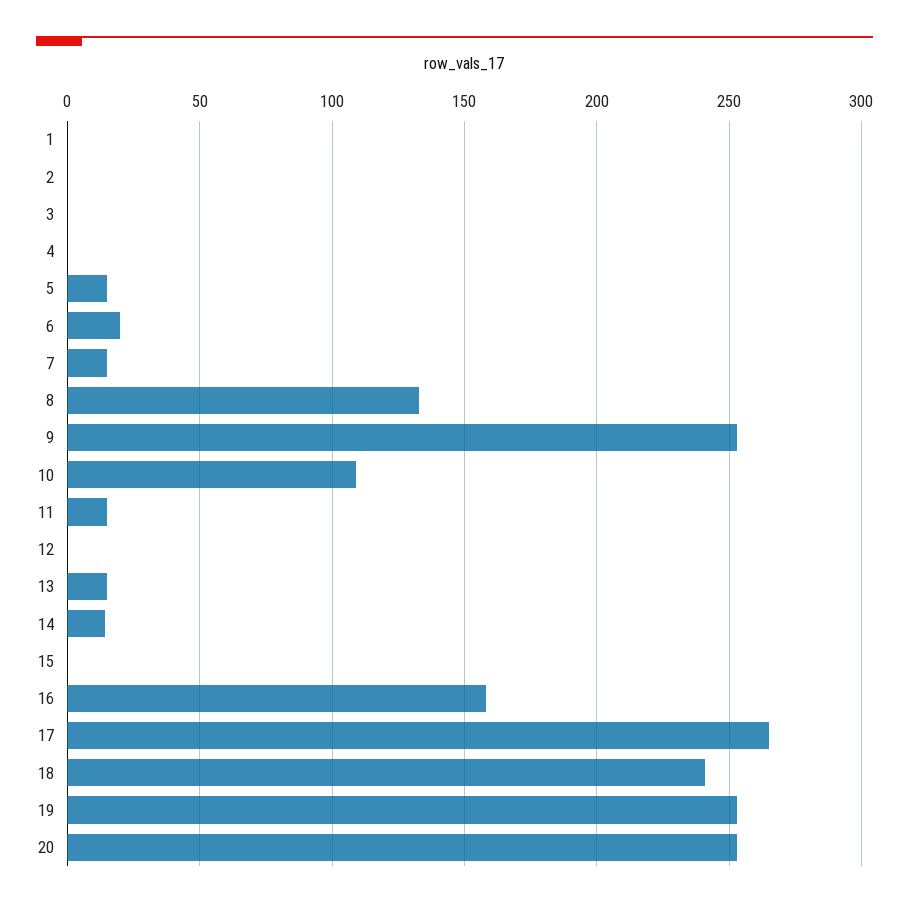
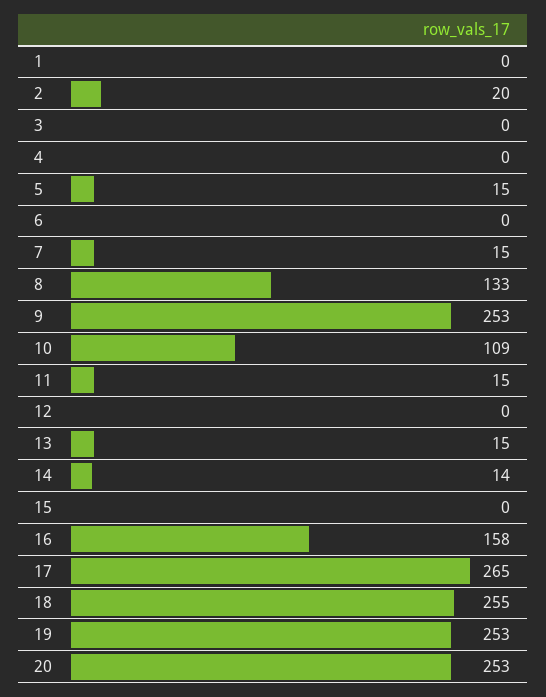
2: 0 -> 20
6: 20 -> 0
18: 240 -> 255

